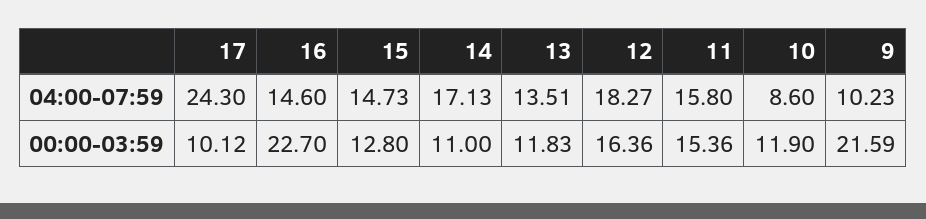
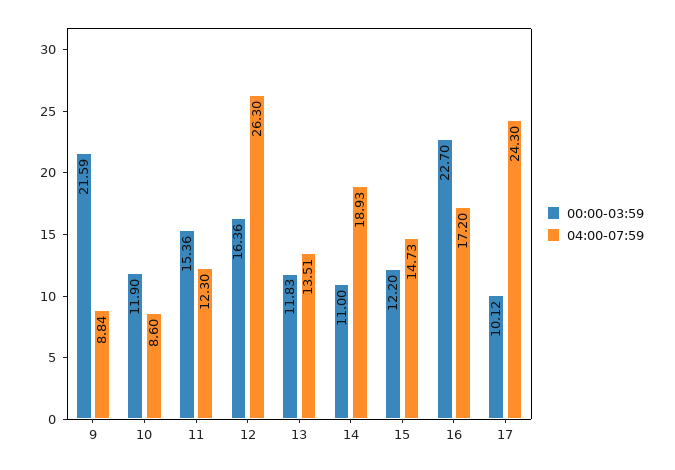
04:00-07:59, 16: 14.6 -> 17.2
04:00-07:59, 14: 17.13 -> 18.93
04:00-07:59, 12: 18.27 -> 26.3
04:00-07:59, 11: 15.8 -> 12.3
04:00-07:59, 9: 10.23 -> 8.84
00:00-03:59, 15: 12.8 -> 12.2

